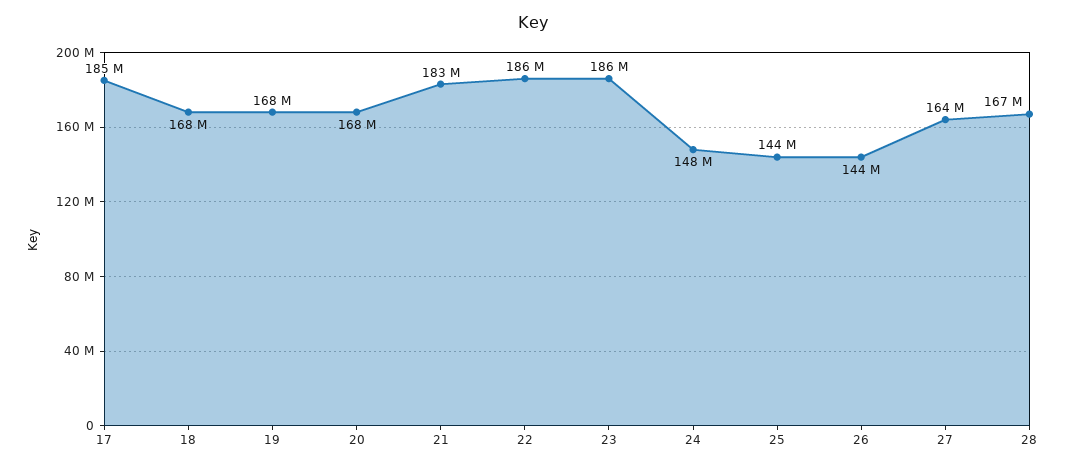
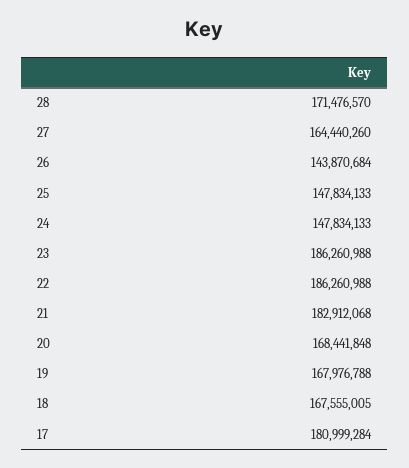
17: 185000000 -> 180999284
25: 144000000 -> 147834133
28: 167000000 -> 171476570

